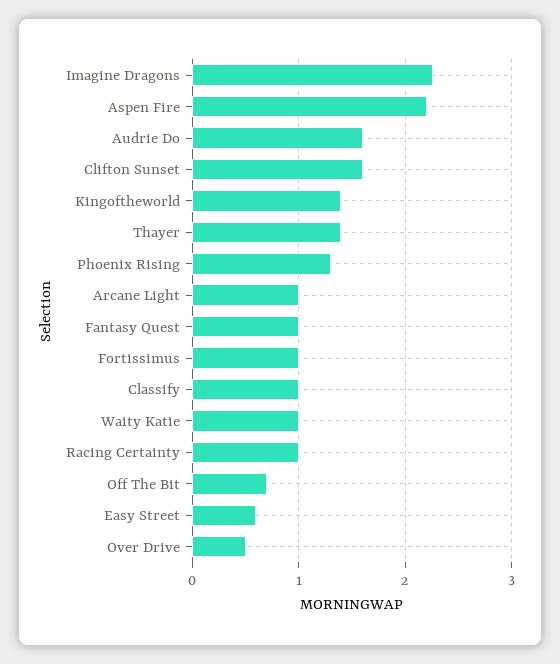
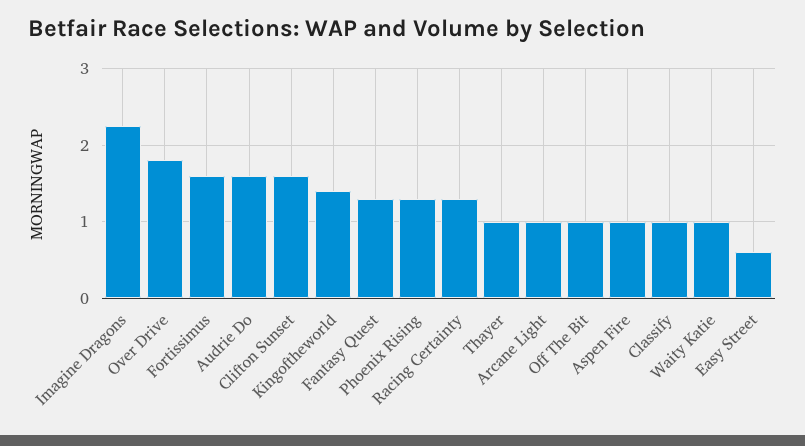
Aspen Fire: 2.2 -> 1
Thayer: 1.4 -> 1
Fantasy Quest: 1 -> 1.3
Fortissimus: 1 -> 1.6
Racing Certainty: 1 -> 1.3
Off The Bit: 0.7 -> 1
Over Drive: 0.5 -> 1.8

